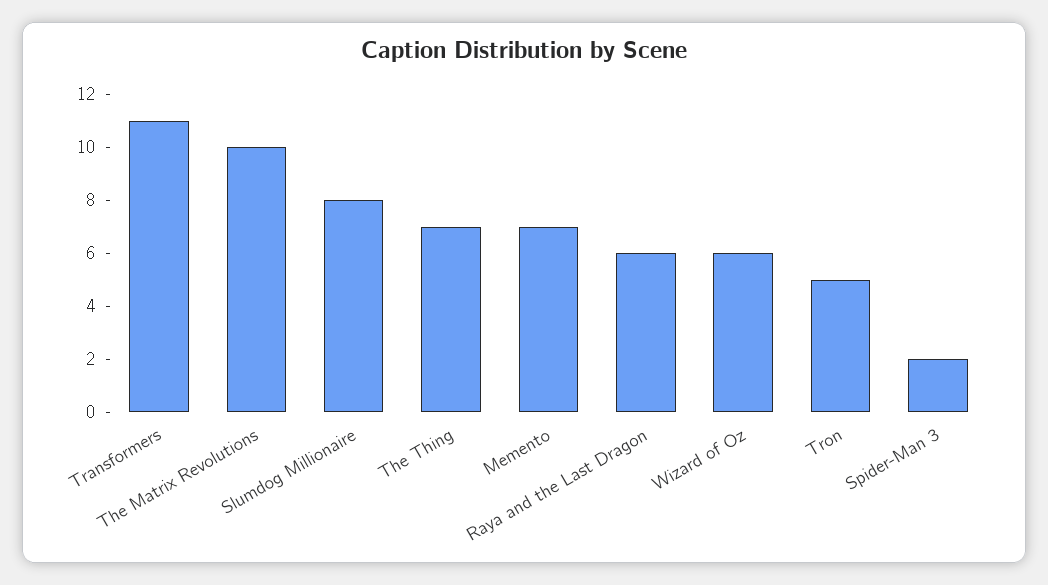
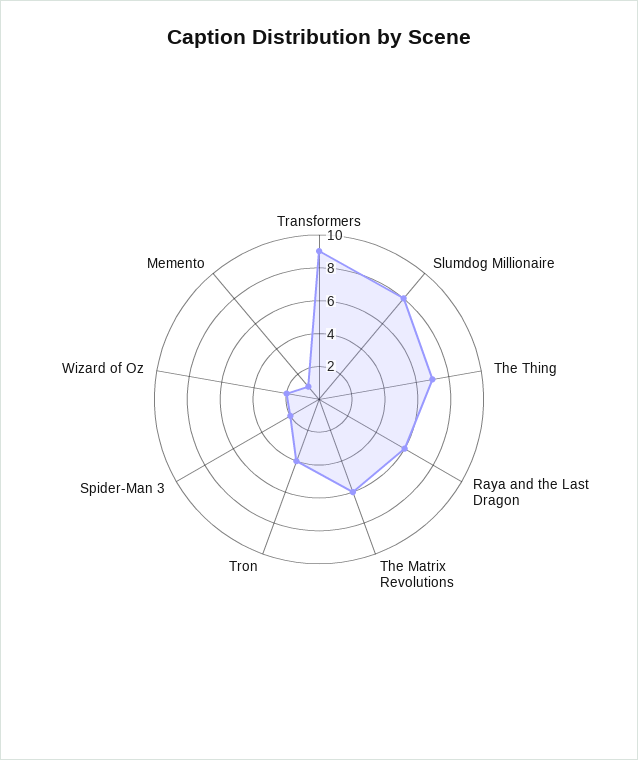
Transformers: 11 -> 9
The Matrix Revolutions: 10 -> 6
Memento: 7 -> 1
Wizard of Oz: 6 -> 2
Tron: 5 -> 4

